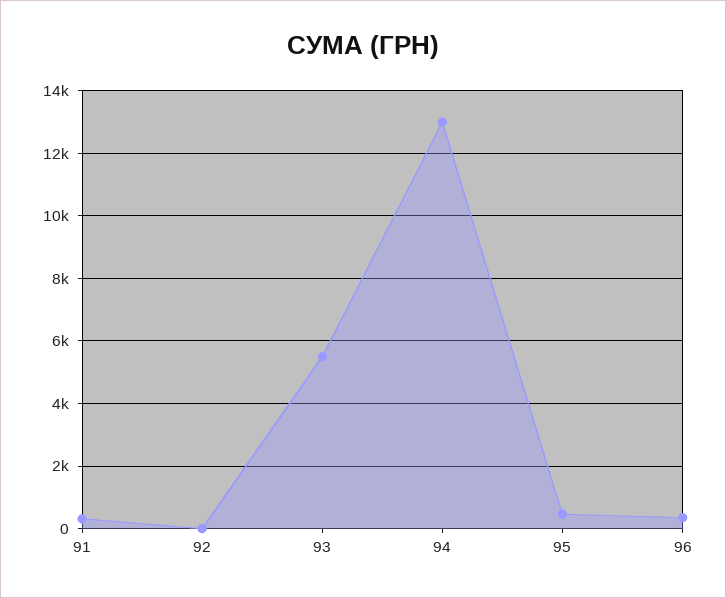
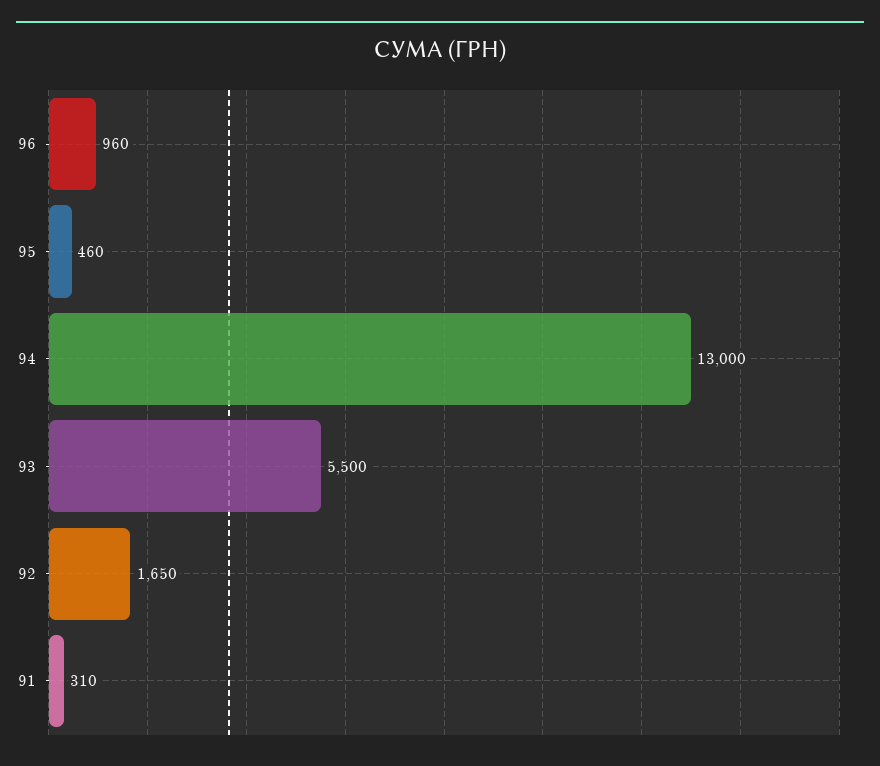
92: 0 -> 1650
96: 400 -> 960

